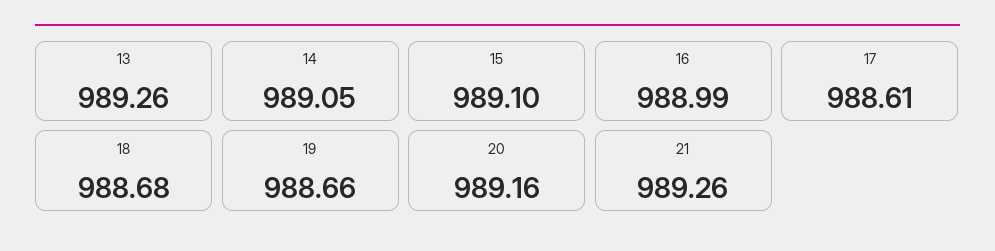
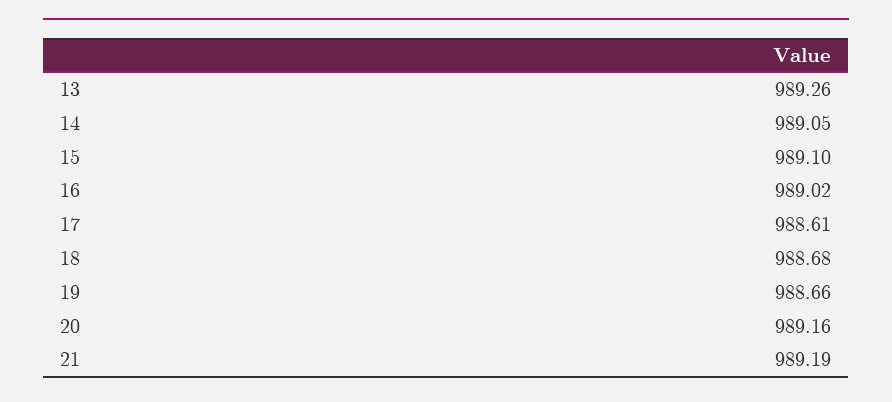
16: 988.99 -> 989.02
21: 989.26 -> 989.19

